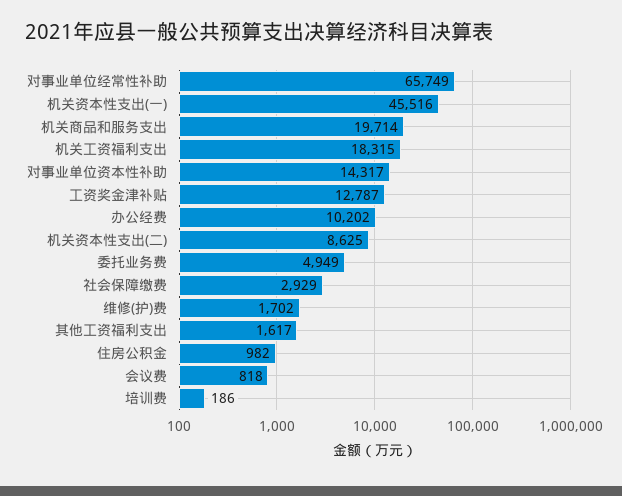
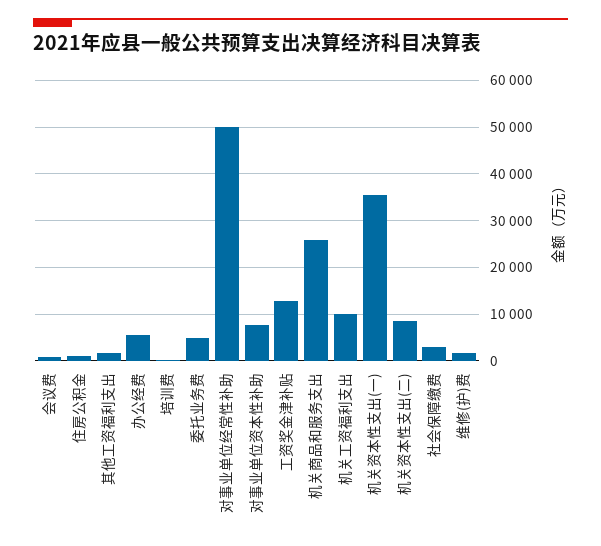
对事业单位经常性补助: 65749 -> 50000
机关资本性支出(一): 45516 -> 36000
机关商品和服务支出: 19714 -> 26000
机关工资福利支出: 18315 -> 10000
对事业单位资本性补助: 14317 -> 8000
办公经费: 10202 -> 6000

